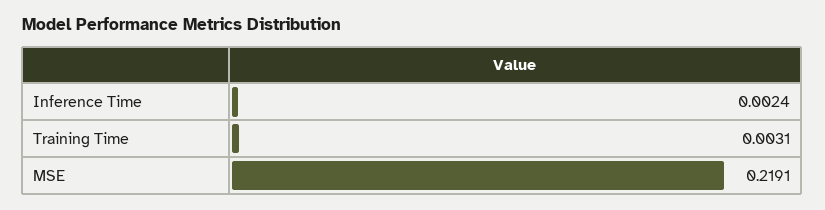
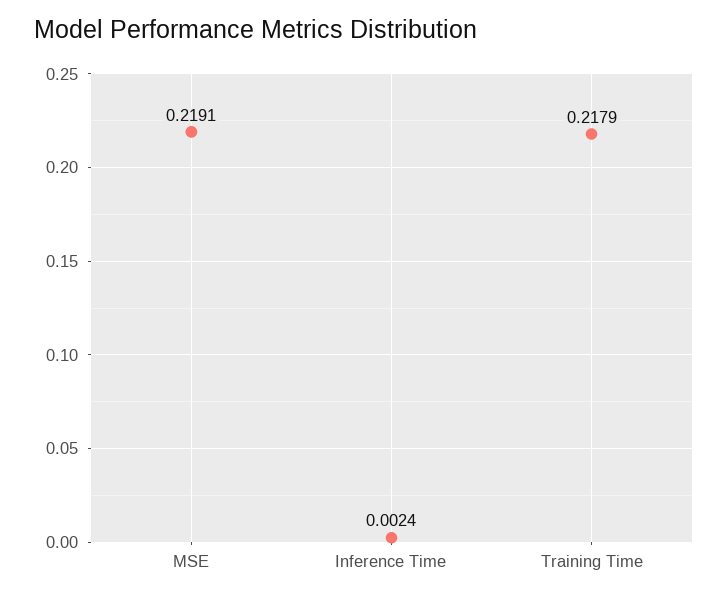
Training Time: 0.0031 -> 0.2179

